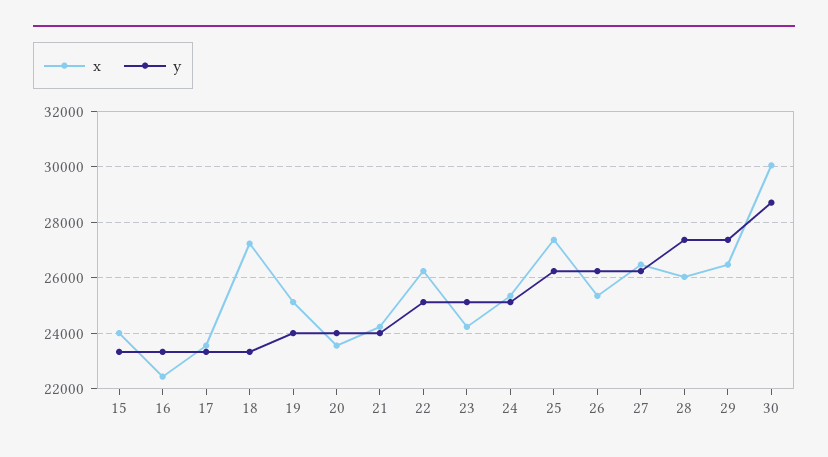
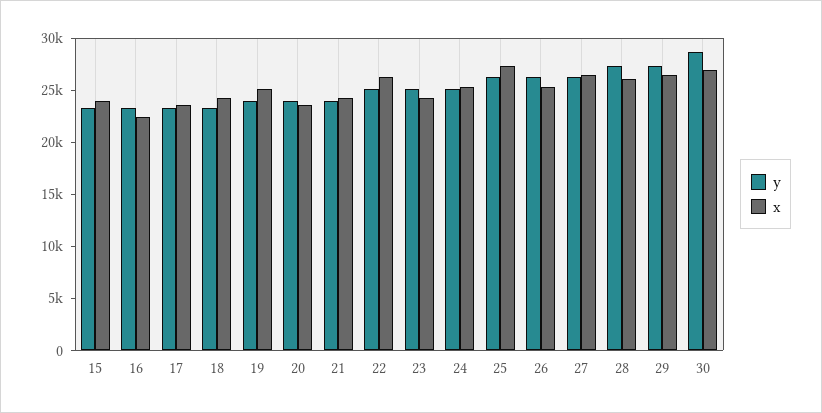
x, 18: 27250 -> 24000
x, 30: 30000 -> 27000

